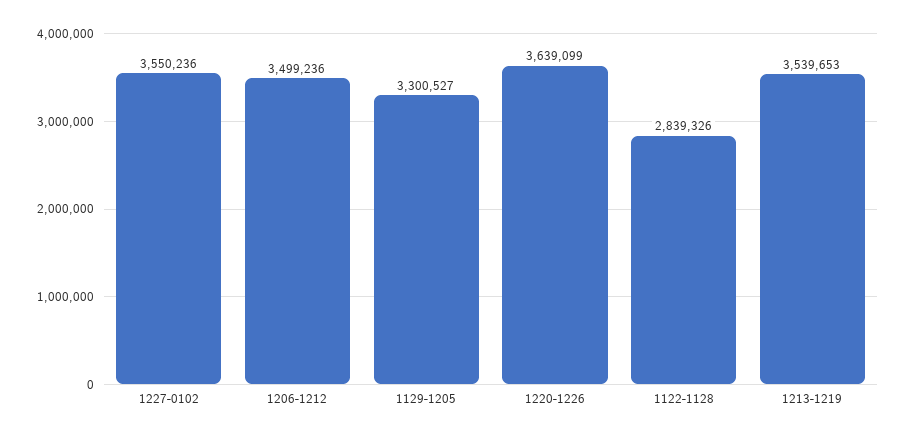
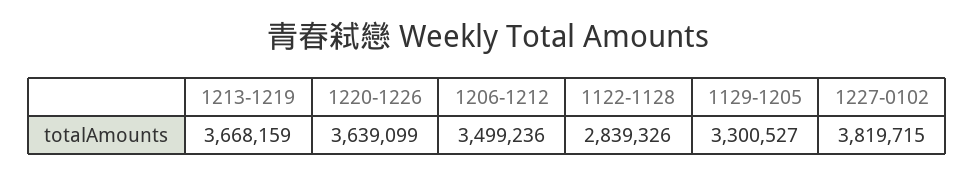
1227-0102: 3550236 -> 3819715
1213-1219: 3539653 -> 3668159

